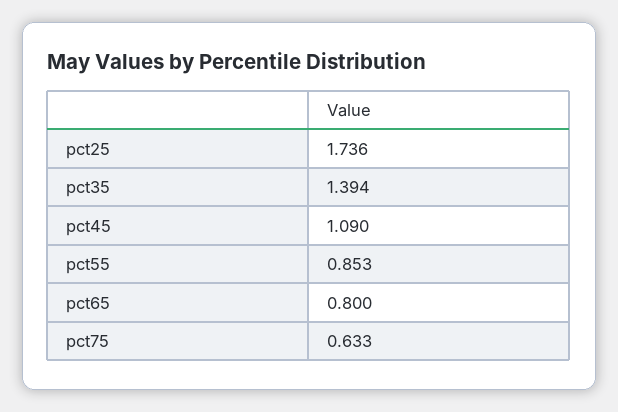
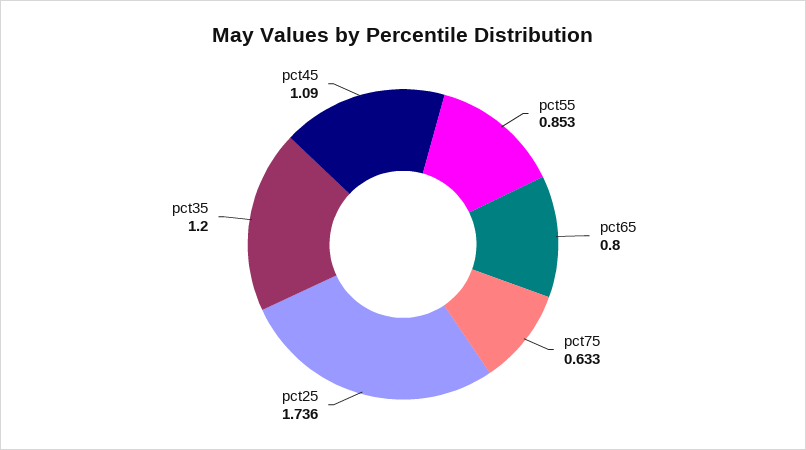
pct35: 1.394 -> 1.2

